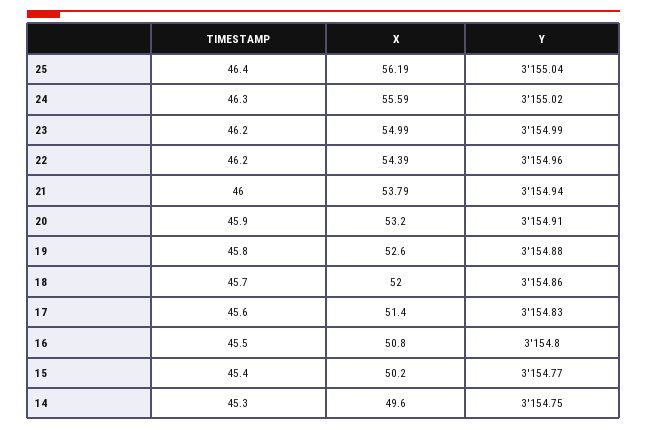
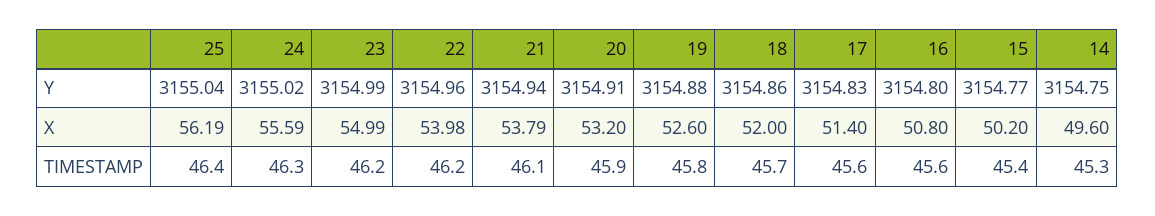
X, 22: 54.39 -> 53.98
TIMESTAMP, 21: 46 -> 46.1
TIMESTAMP, 16: 45.5 -> 45.6

